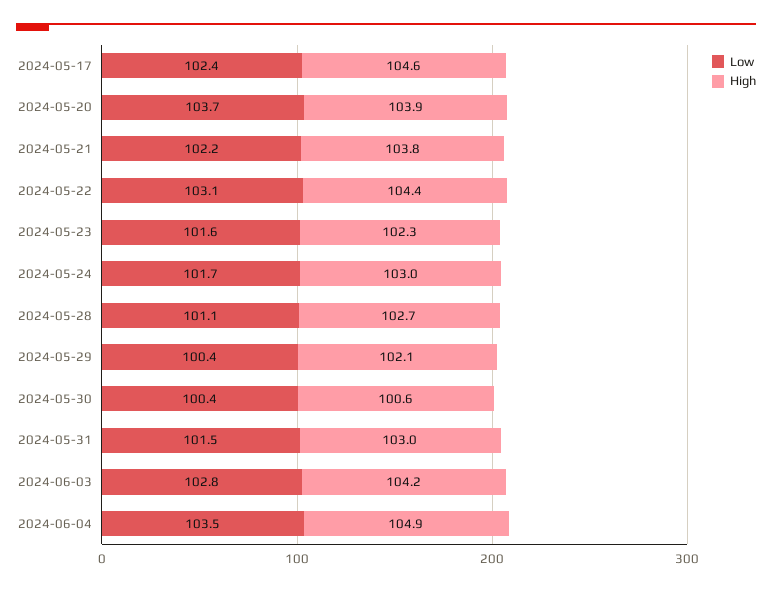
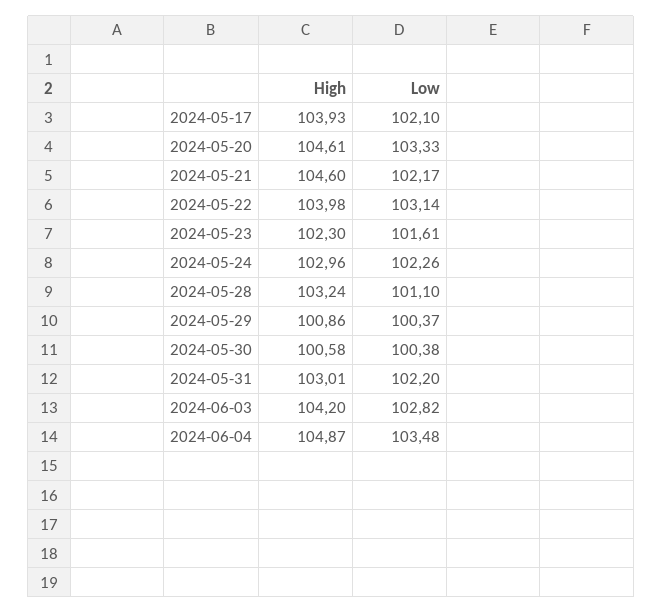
Low, 2024-05-17: 102.4 -> 102.1
High, 2024-05-17: 104.6 -> 103.93
Low, 2024-05-20: 103.7 -> 103.33
High, 2024-05-20: 103.9 -> 104.61
High, 2024-05-21: 103.8 -> 104.6
High, 2024-05-22: 104.4 -> 103.98
Low, 2024-05-24: 101.7 -> 102.26
High, 2024-05-28: 102.7 -> 103.24
High, 2024-05-29: 102.1 -> 100.86
Low, 2024-05-31: 101.5 -> 102.2

